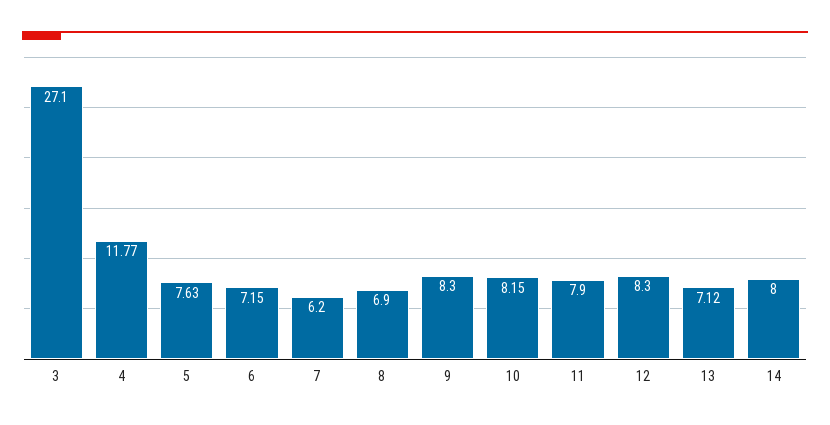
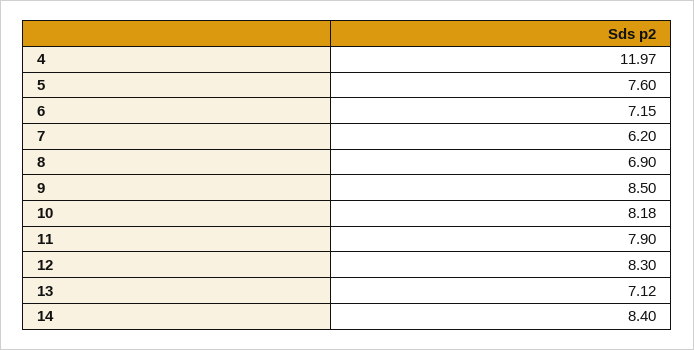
3: 27.1 -> none
4: 11.77 -> 11.97
5: 7.63 -> 7.6
9: 8.3 -> 8.5
10: 8.15 -> 8.18
14: 8 -> 8.4

